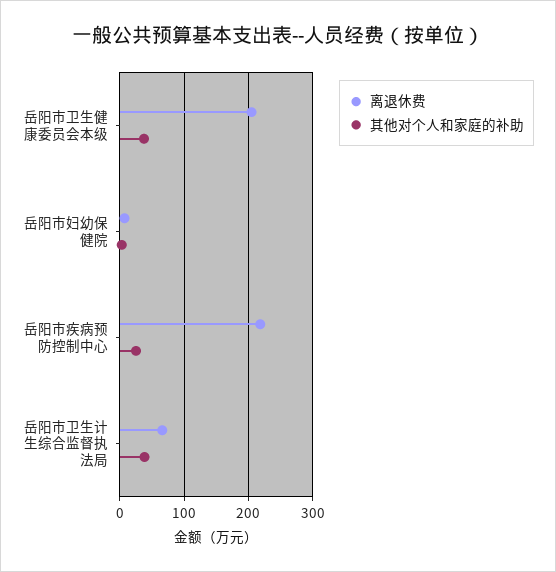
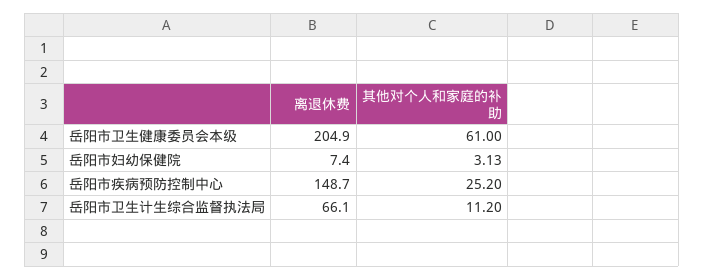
其他对个人和家庭的补助, 岳阳市卫生健康委员会本级: 40 -> 61
离退休费, 岳阳市疾病预防控制中心: 220 -> 148.7
其他对个人和家庭的补助, 岳阳市卫生计生综合监督执法局: 40 -> 11.2

